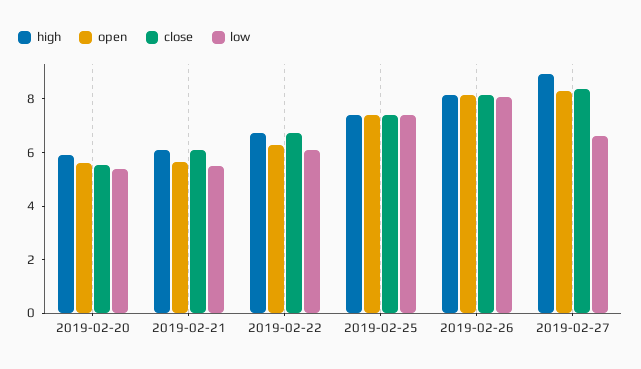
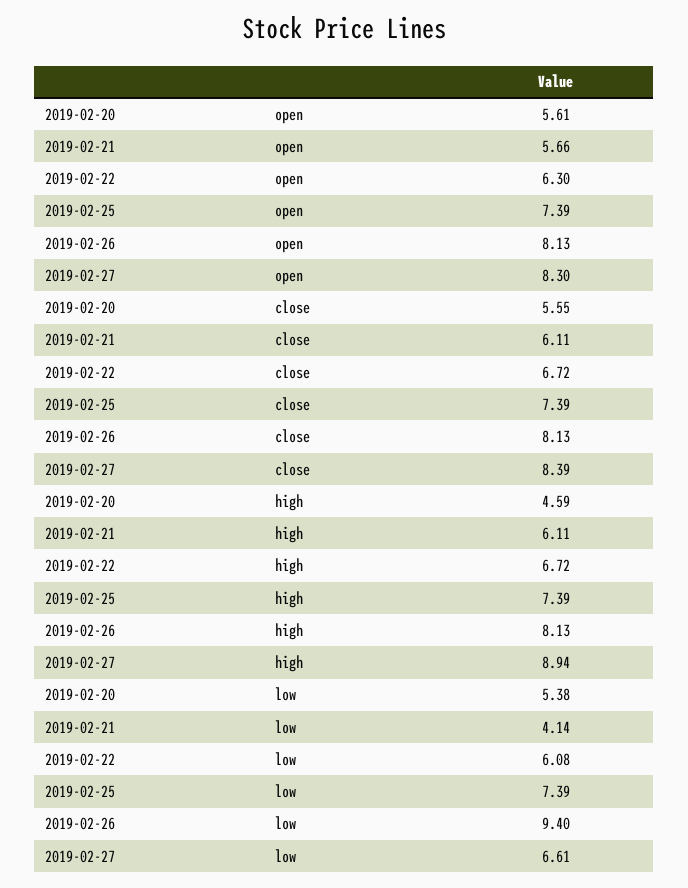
high, 2019-02-20: 6 -> 4.59
low, 2019-02-21: 5.5 -> 4.14
low, 2019-02-26: 8 -> 9.4

